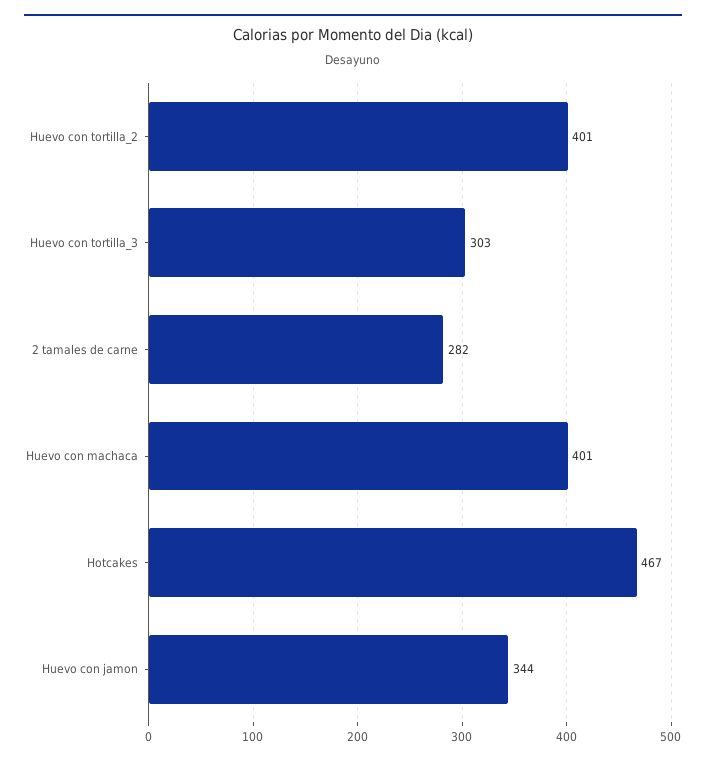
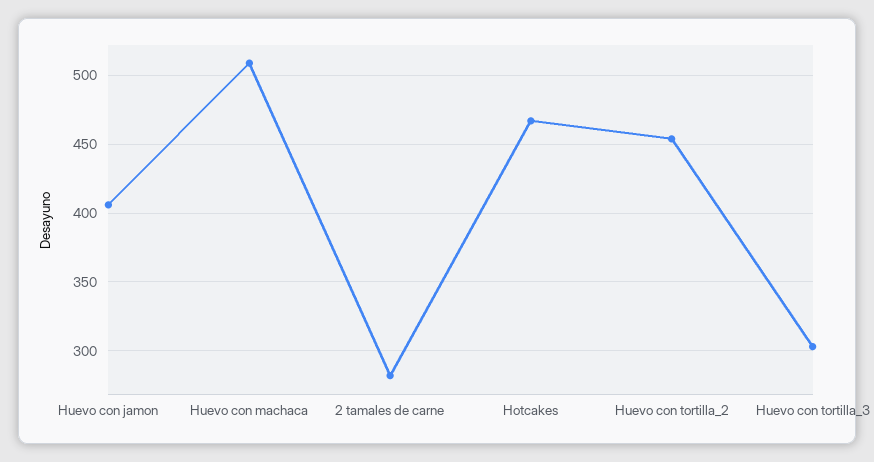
Huevo con tortilla_2: 401 -> 455
Huevo con machaca: 401 -> 510
Huevo con jamon: 344 -> 405

